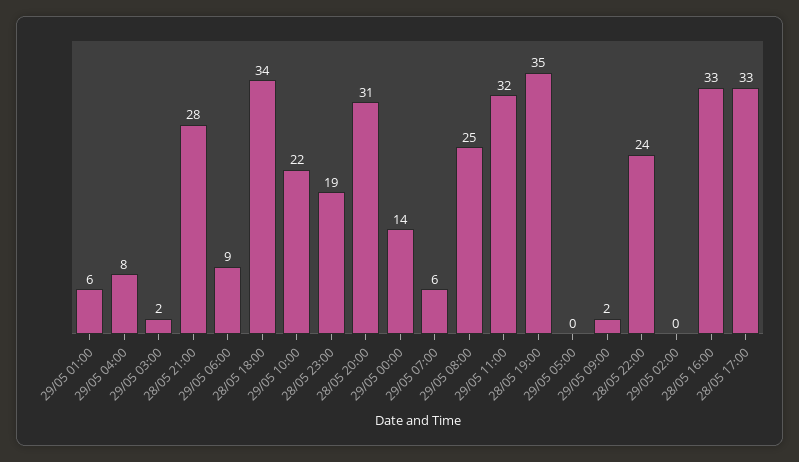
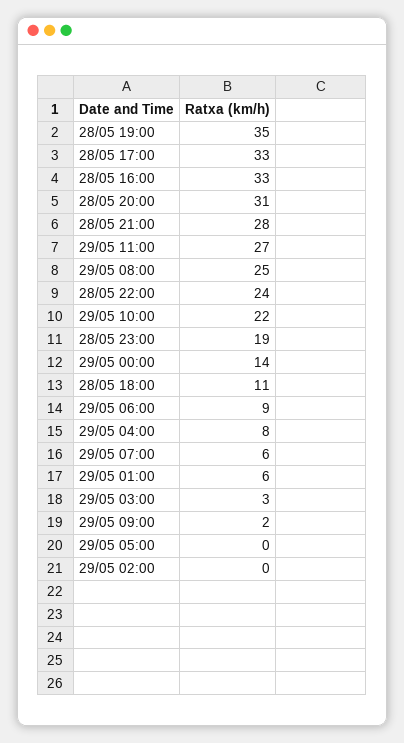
29/05 03:00: 2 -> 3
28/05 18:00: 34 -> 11
29/05 11:00: 32 -> 27

